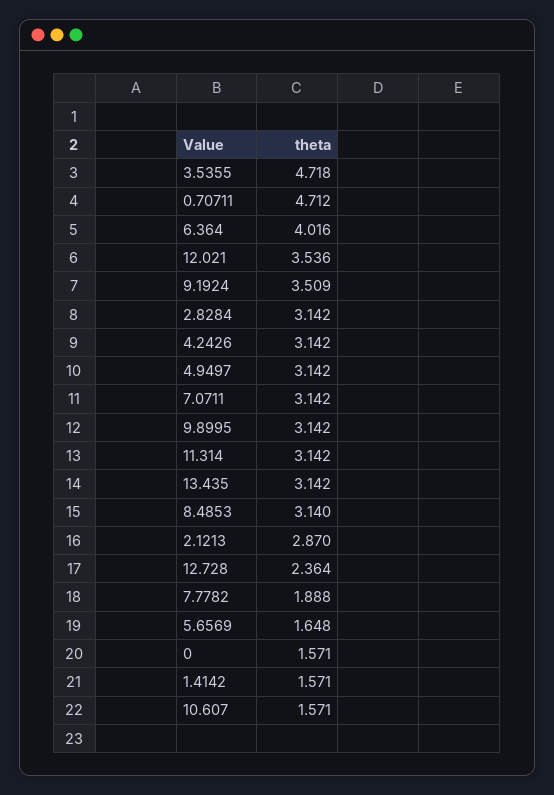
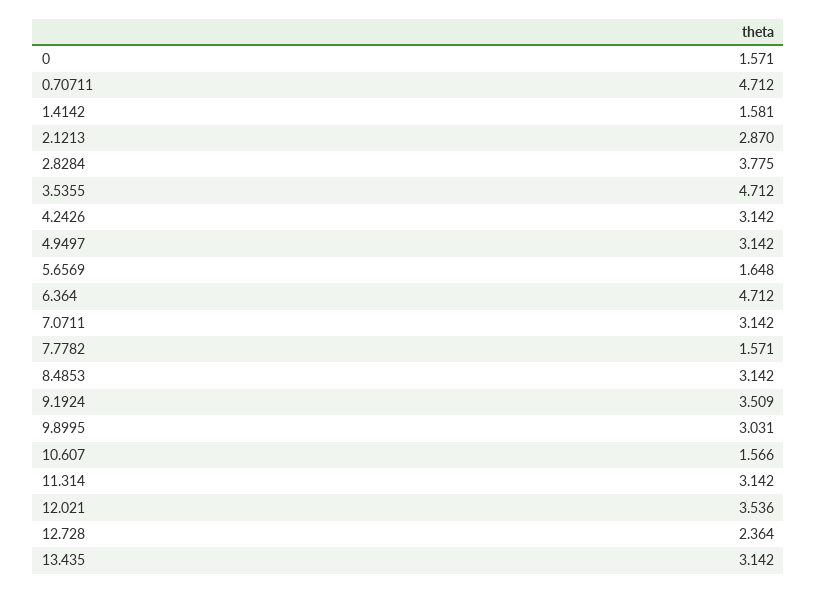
3.5355: 4.718 -> 4.712
6.364: 4.016 -> 4.712
2.8284: 3.142 -> 3.775
9.8995: 3.142 -> 3.031
8.4853: 3.14 -> 3.142
7.7782: 1.888 -> 1.571
1.4142: 1.571 -> 1.581
10.607: 1.571 -> 1.566

